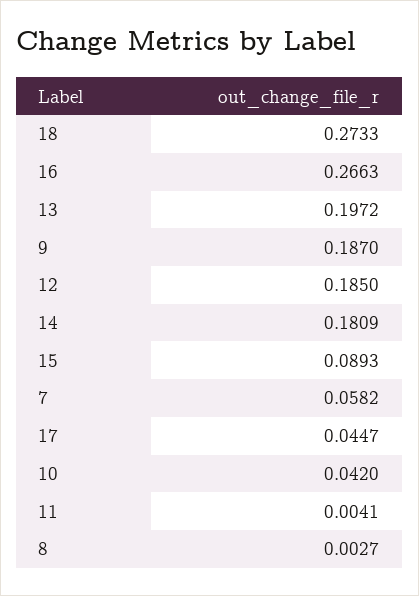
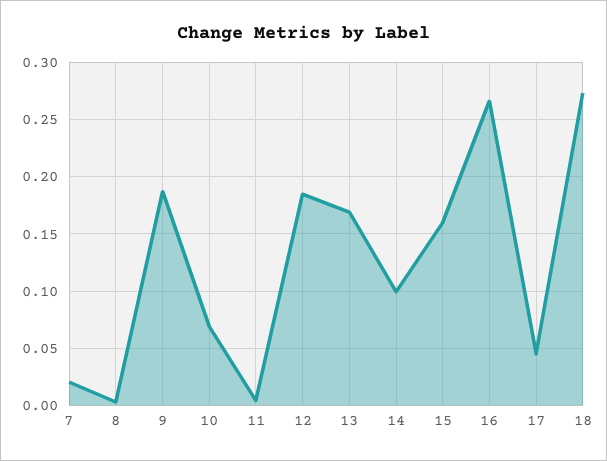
13: 0.1972 -> 0.17
14: 0.1809 -> 0.1
15: 0.0893 -> 0.16
7: 0.0582 -> 0.02
10: 0.042 -> 0.07

